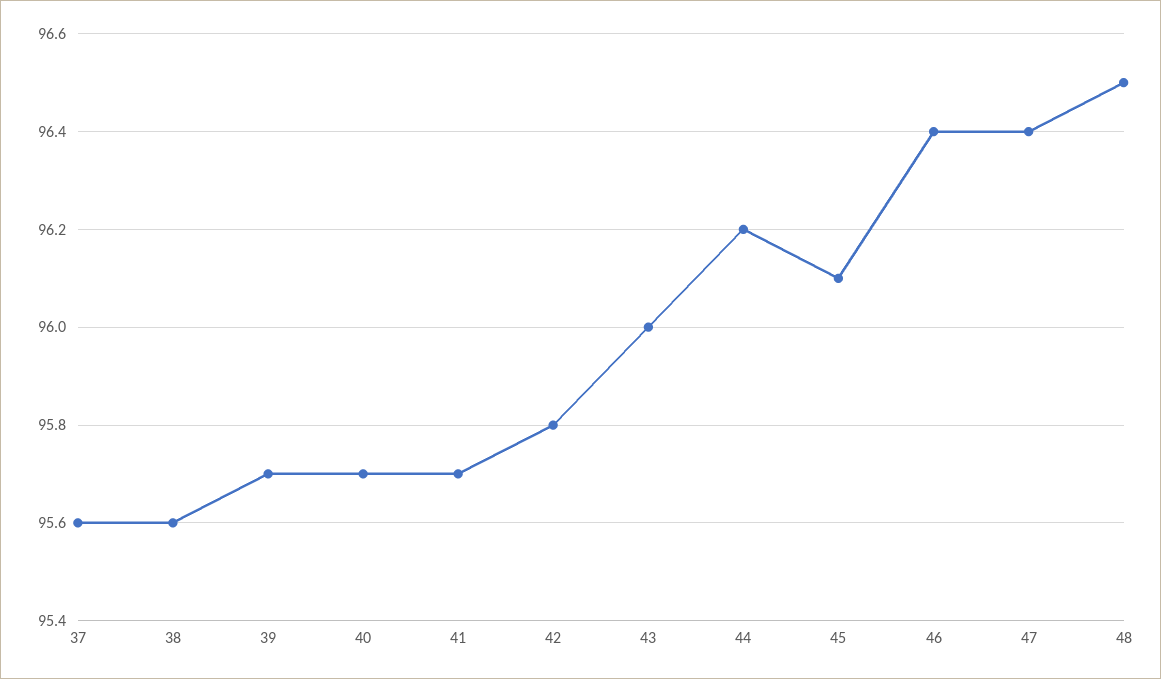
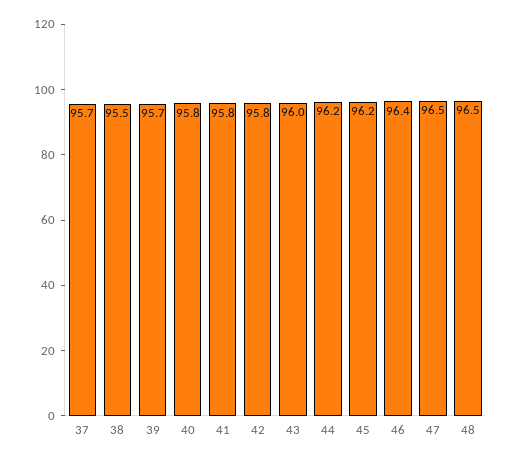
37: 95.6 -> 95.7
38: 95.6 -> 95.5
40: 95.7 -> 95.8
41: 95.7 -> 95.8
45: 96.1 -> 96.2
47: 96.4 -> 96.5

